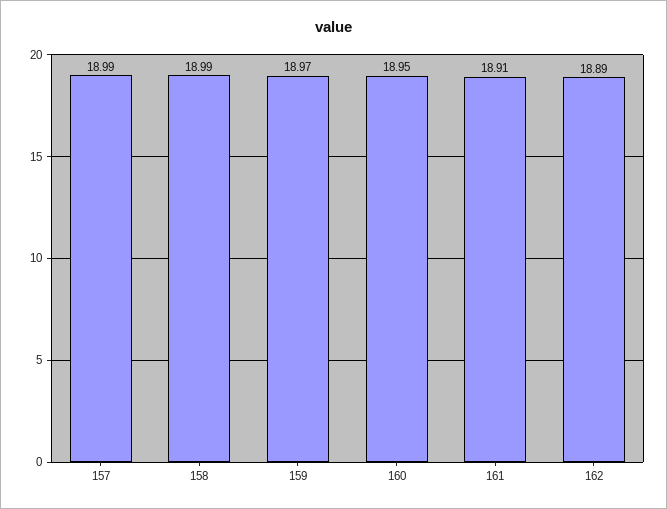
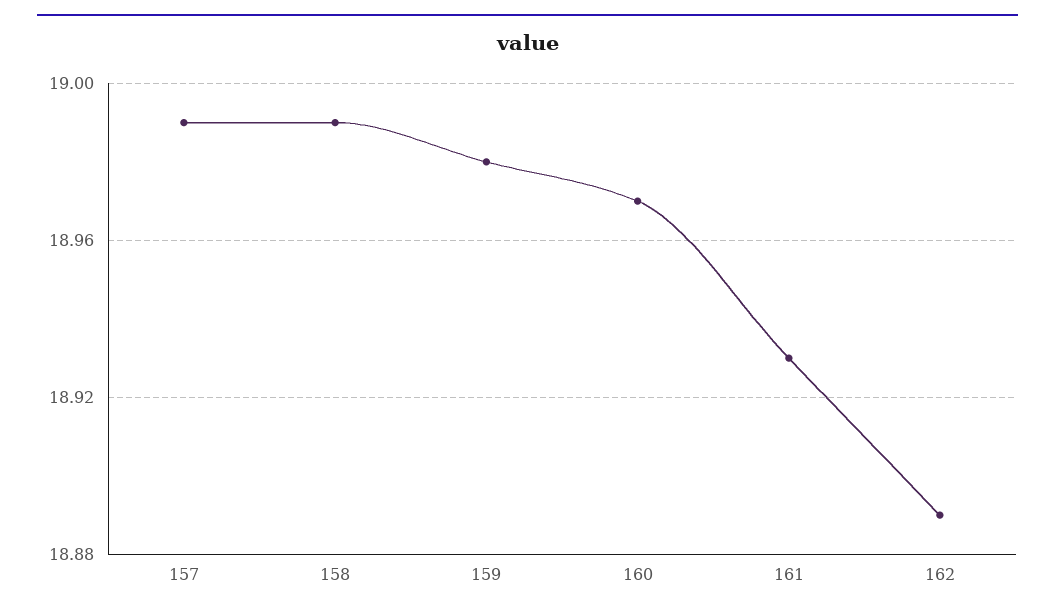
159: 18.97 -> 18.98
160: 18.95 -> 18.97
161: 18.91 -> 18.93

